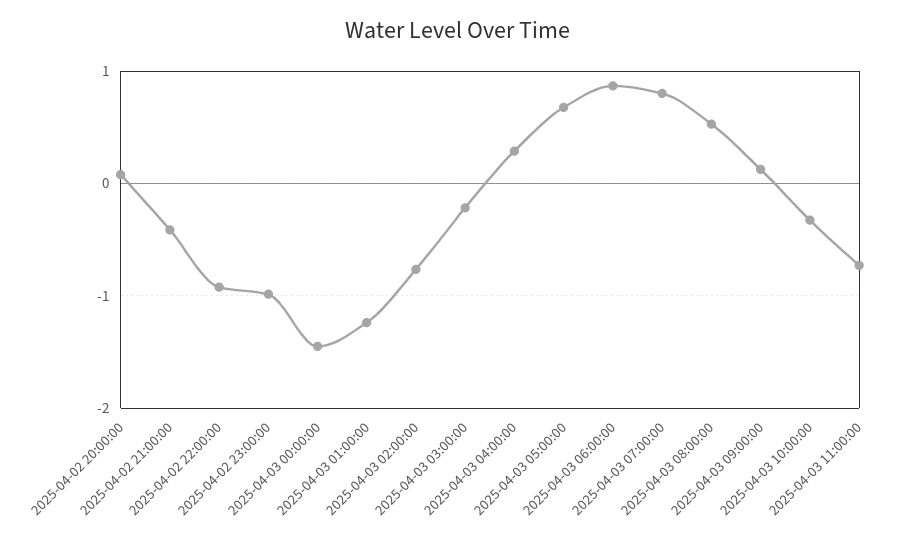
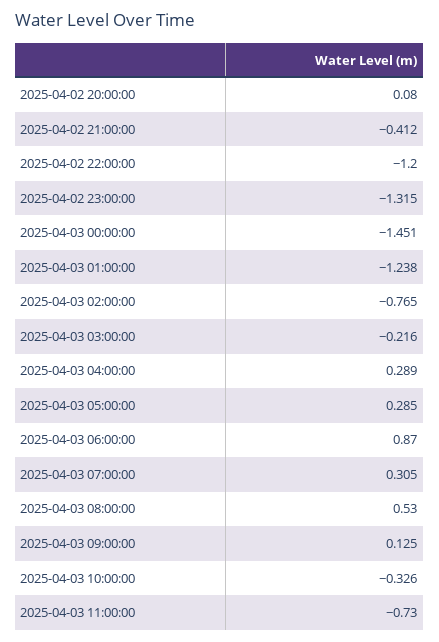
2025-04-02 22:00:00: -0.9 -> -1.2
2025-04-02 23:00:00: -1 -> -1.315
2025-04-03 05:00:00: 0.7 -> 0.285
2025-04-03 07:00:00: 0.8 -> 0.305

